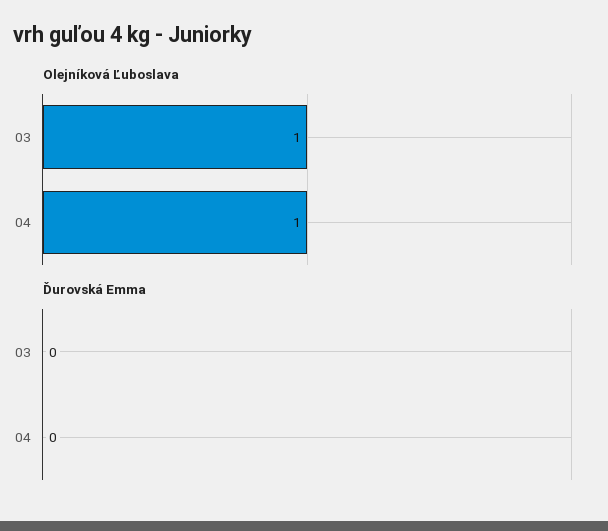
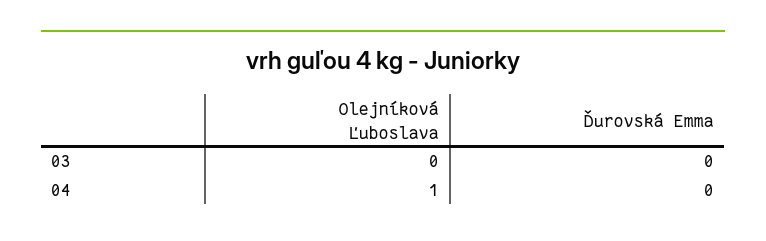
Olejníková Ľuboslava, 03: 1 -> 0

